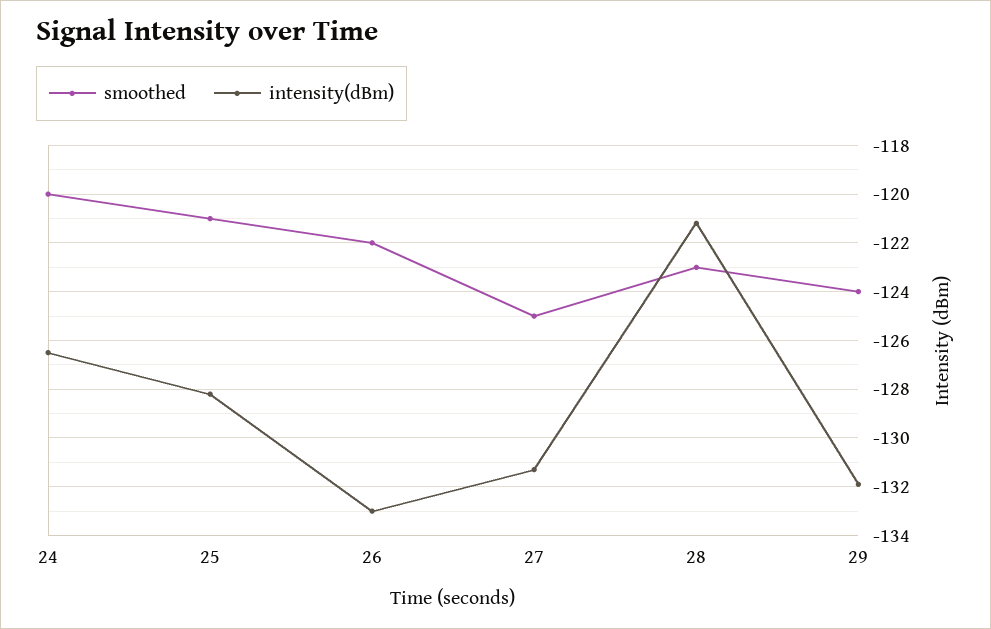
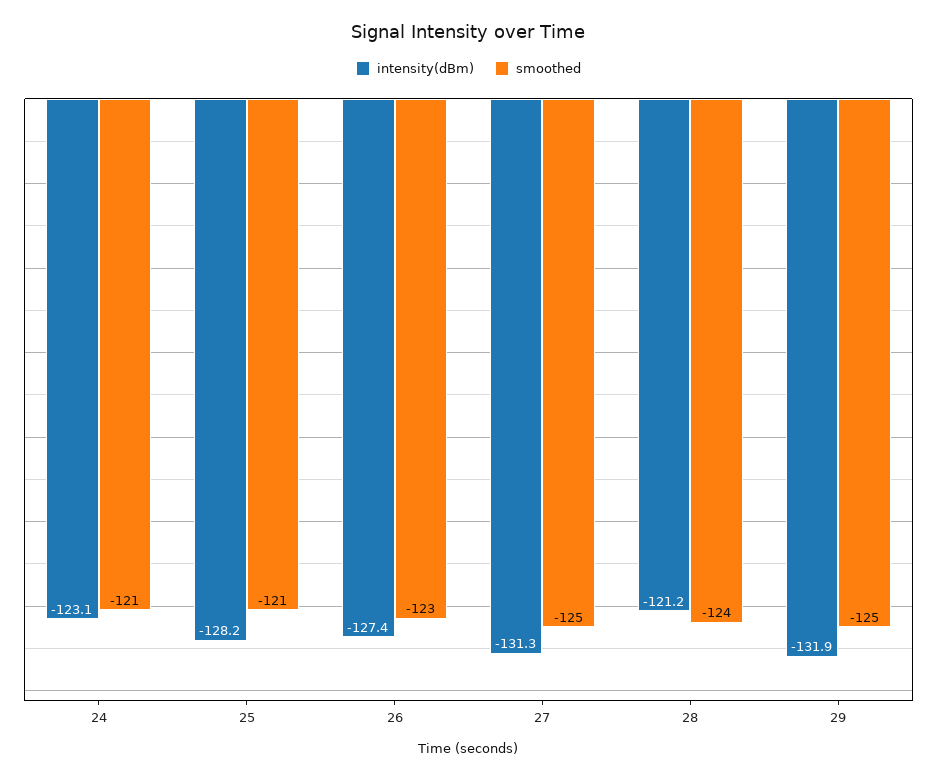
smoothed, 24: -120 -> -121
intensity(dBm), 24: -126.5 -> -123.1
smoothed, 26: -122 -> -123
intensity(dBm), 26: -133 -> -127.4
smoothed, 28: -123 -> -124
smoothed, 29: -124 -> -125

